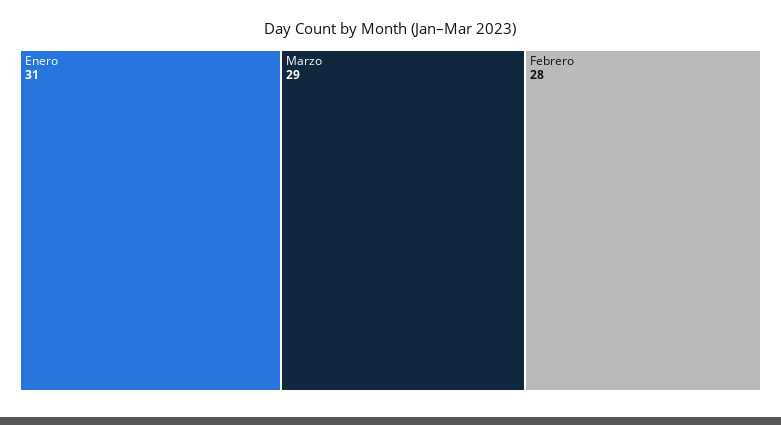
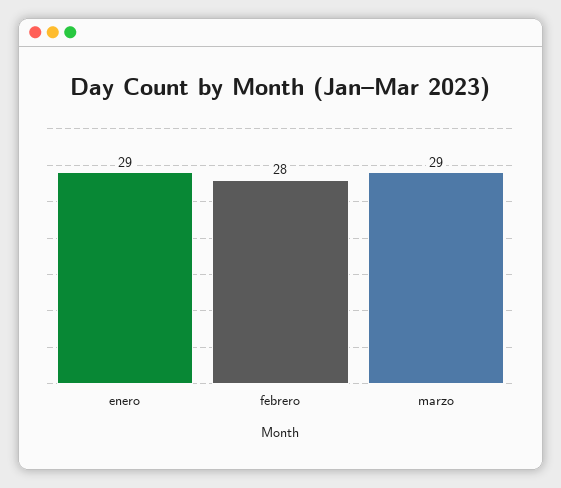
Enero: 31 -> 29

